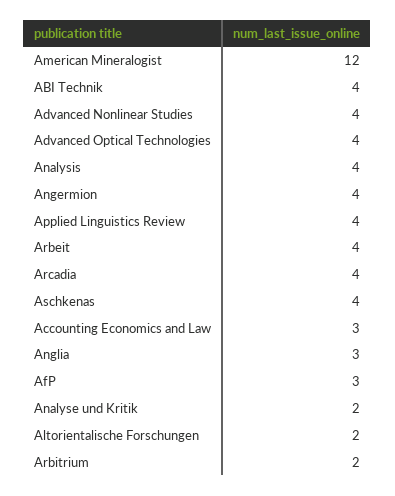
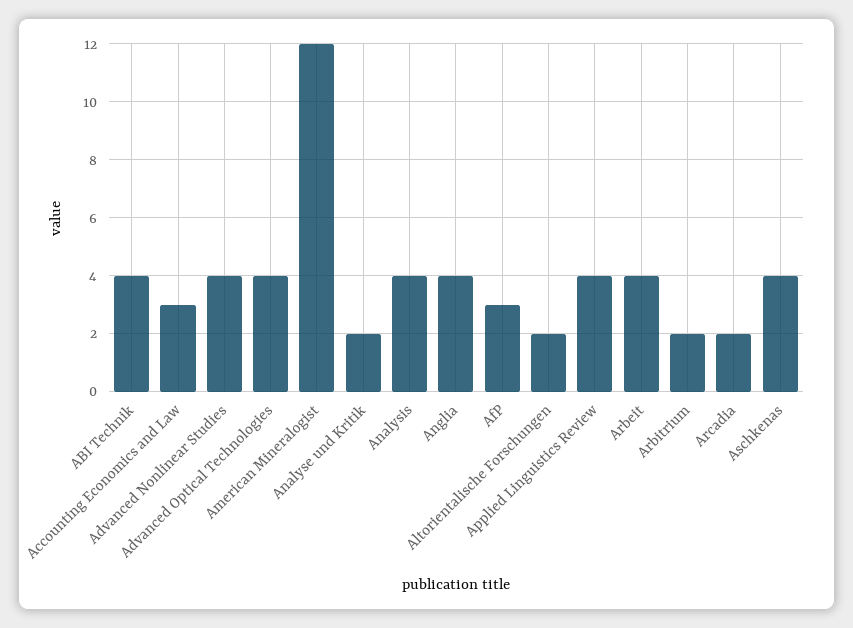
Angermion: 4 -> none
Arcadia: 4 -> 2
Anglia: 3 -> 4

